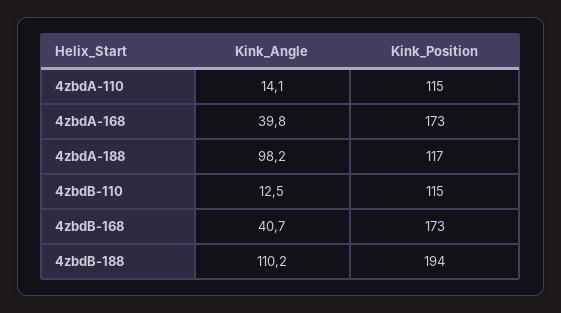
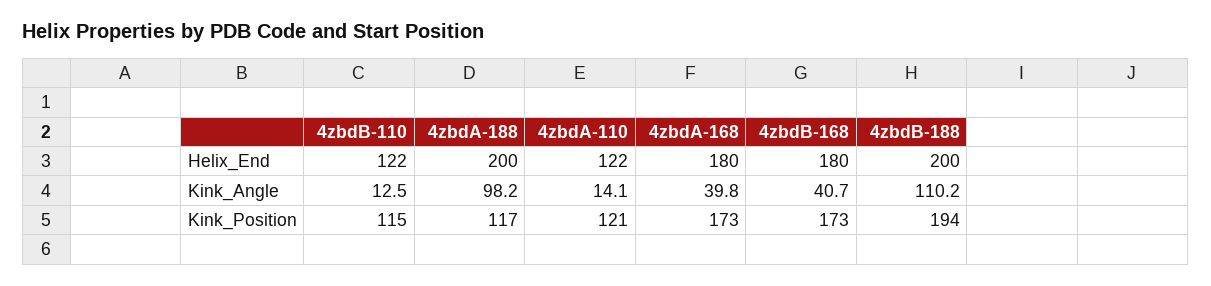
Kink_Position, 4zbdA-110: 115 -> 121
Helix_End, 4zbdB-110: none -> 122
Helix_End, 4zbdA-188: none -> 200
Helix_End, 4zbdA-110: none -> 122
Helix_End, 4zbdA-168: none -> 180
Helix_End, 4zbdB-168: none -> 180
Helix_End, 4zbdB-188: none -> 200

